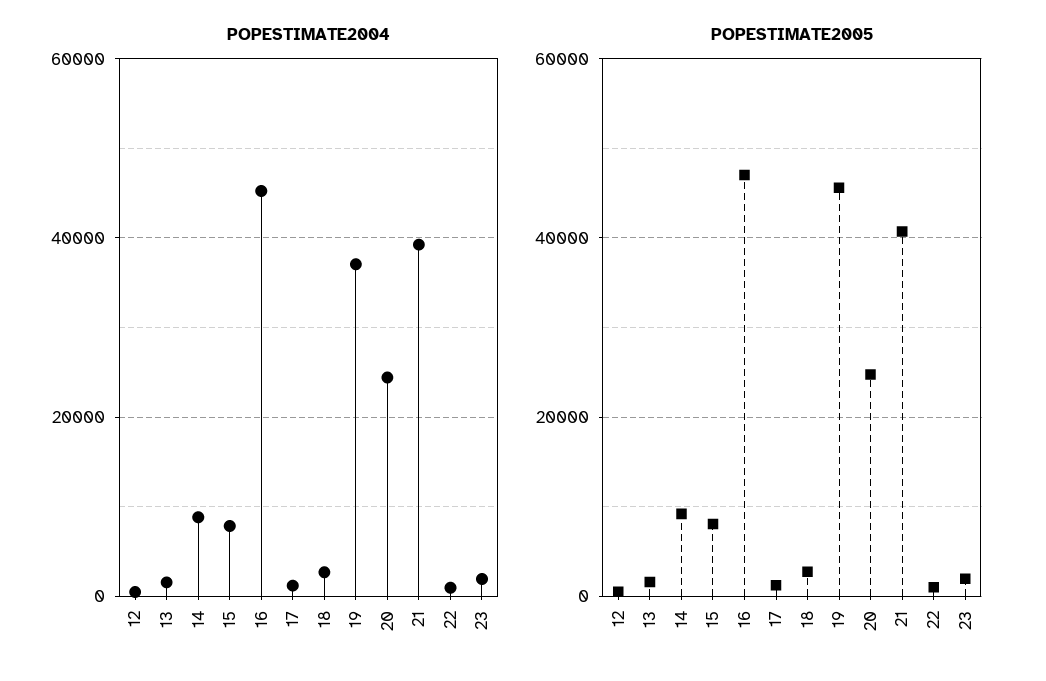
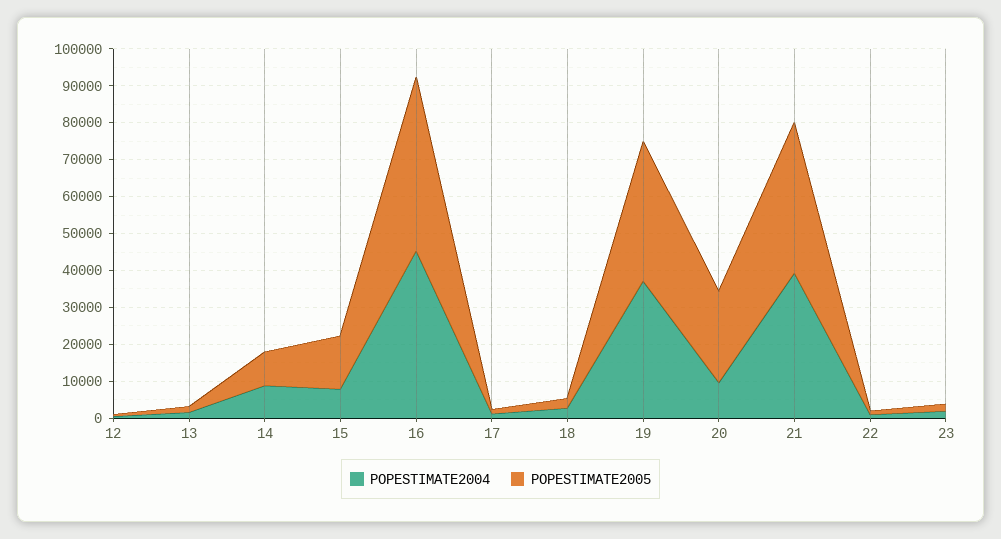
POPESTIMATE2004, 20: 24000 -> 10000
POPESTIMATE2005, 15: 8000 -> 15000
POPESTIMATE2005, 19: 46000 -> 37500

